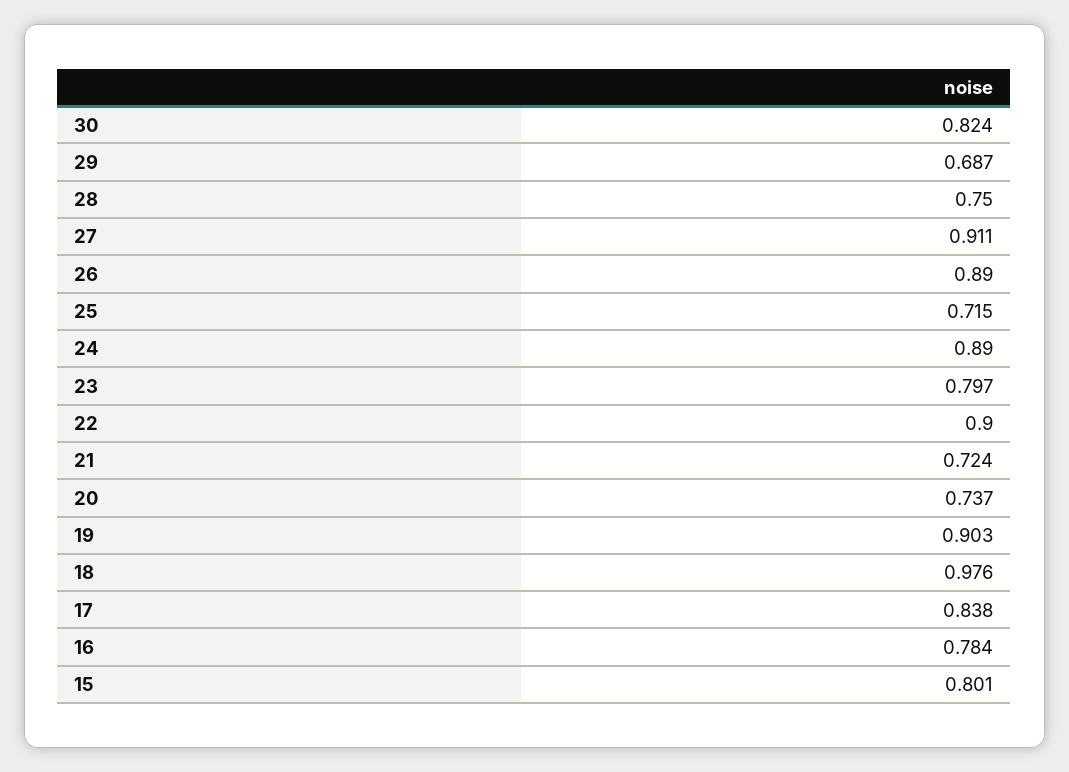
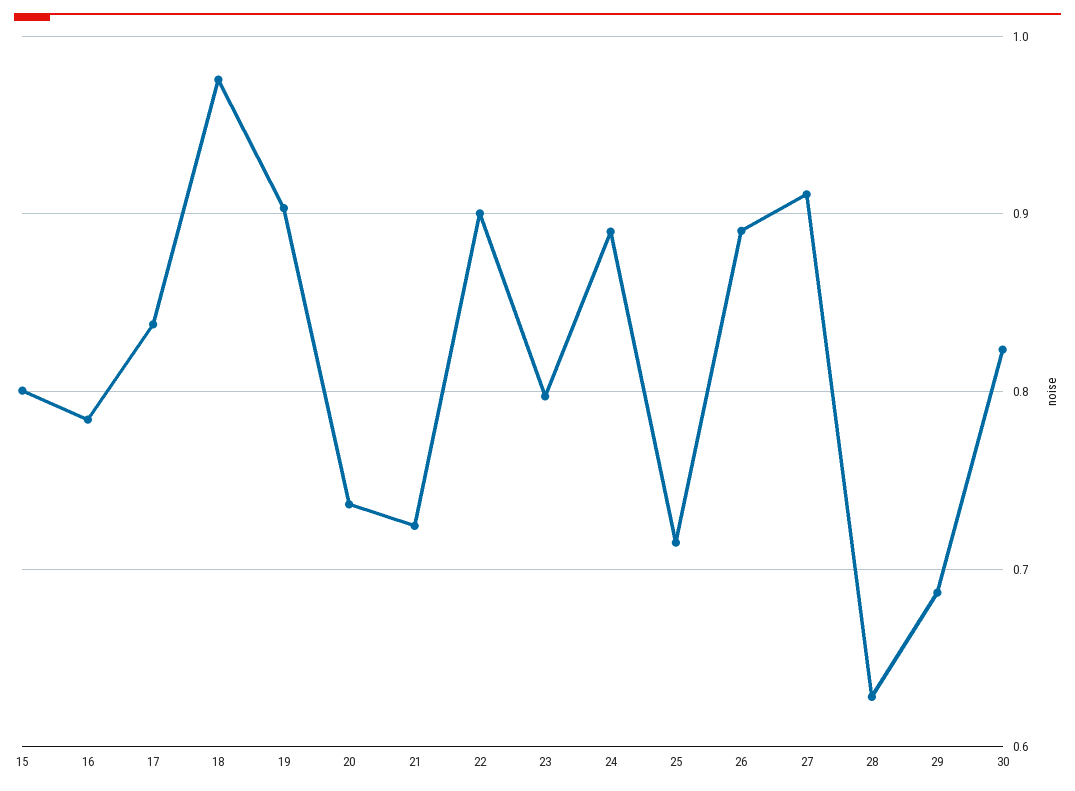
28: 0.75 -> 0.63

